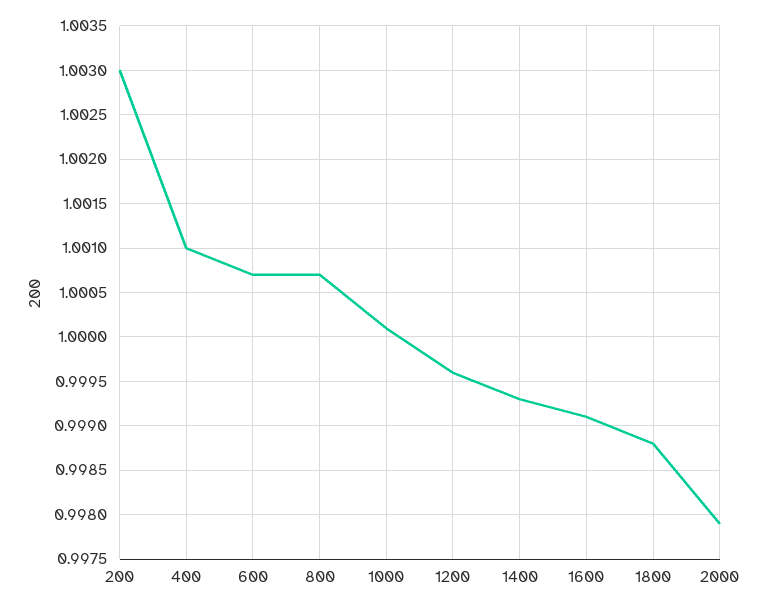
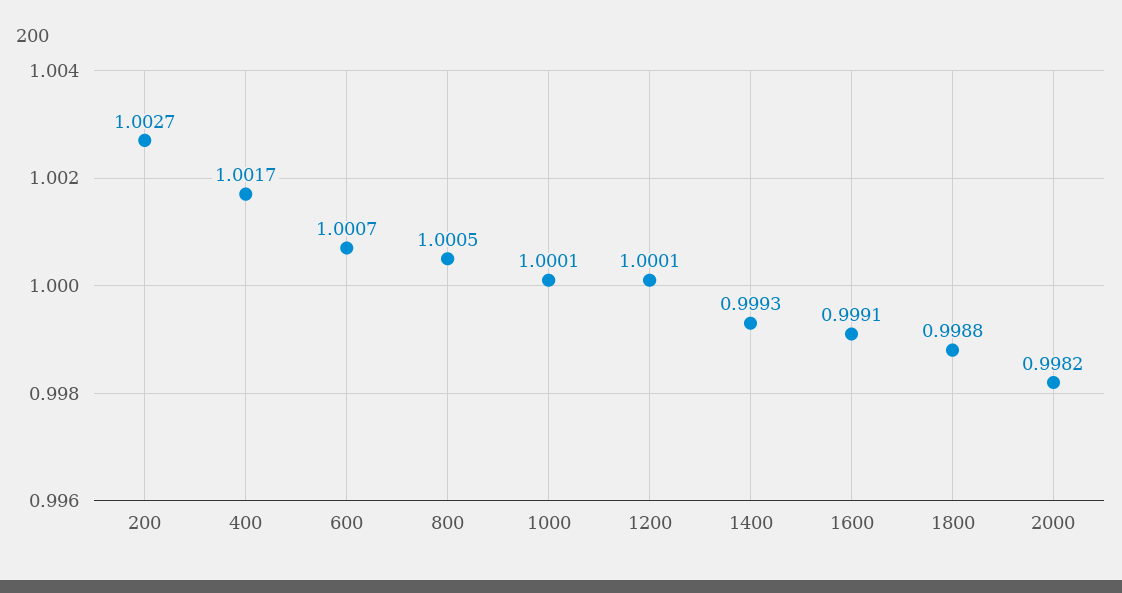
200: 1.003 -> 1.0027
400: 1.001 -> 1.0017
800: 1.0007 -> 1.0005
1200: 0.9996 -> 1.0001
2000: 0.9979 -> 0.9982

